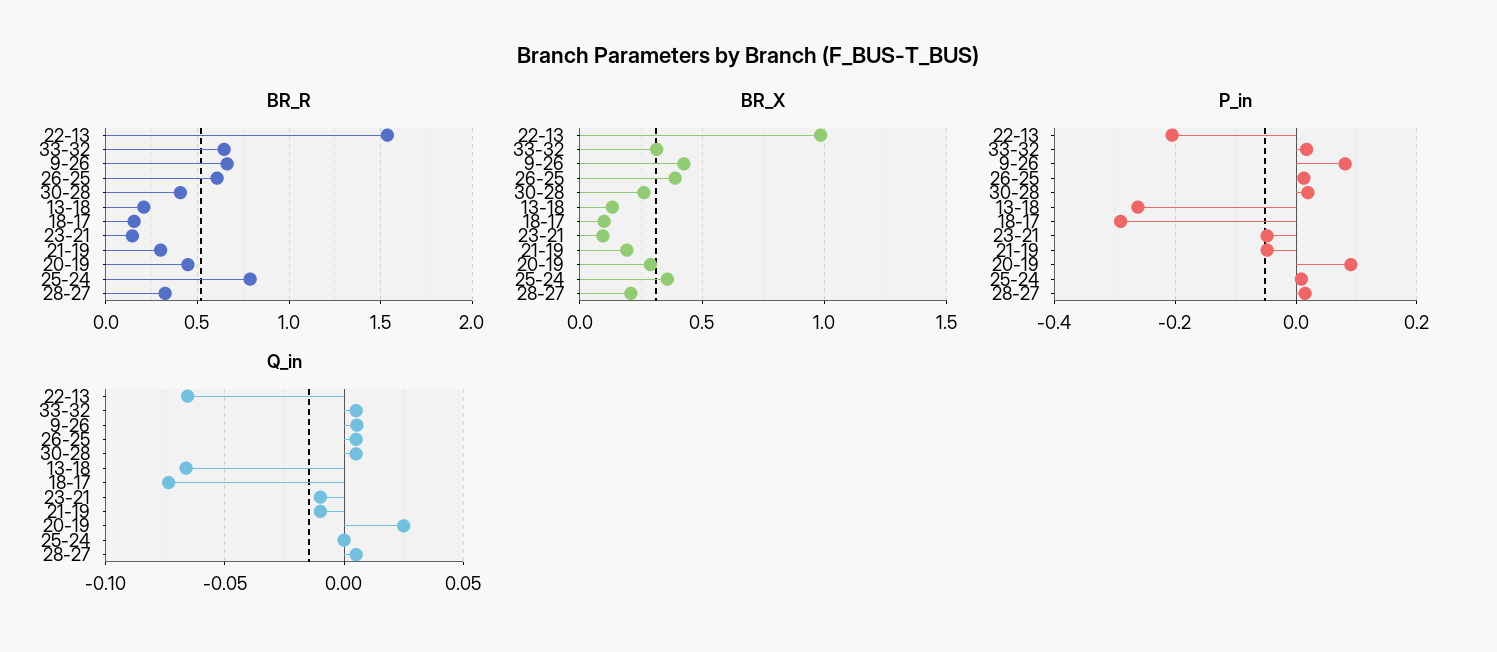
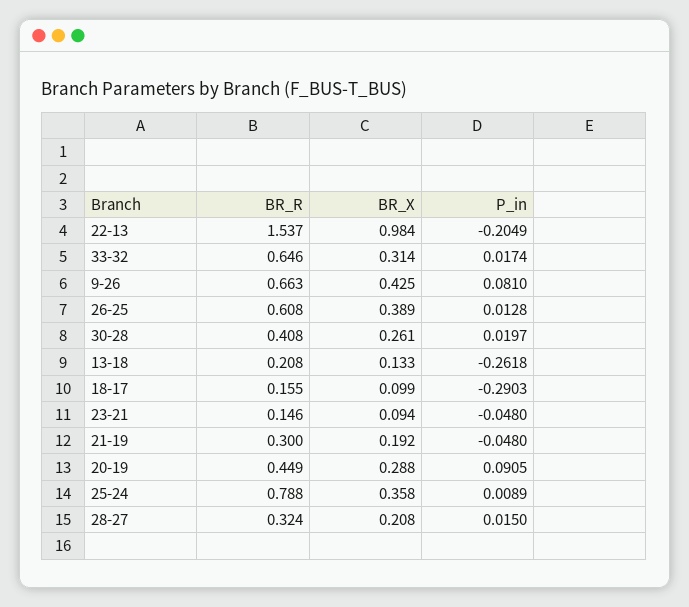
Q_in, 22-13: -0.065 -> none
Q_in, 33-32: 0.005 -> none
Q_in, 9-26: 0.005 -> none
Q_in, 26-25: 0.005 -> none
Q_in, 30-28: 0.005 -> none
Q_in, 13-18: -0.065 -> none
Q_in, 18-17: -0.075 -> none
Q_in, 23-21: -0.01 -> none
Q_in, 21-19: -0.01 -> none
Q_in, 20-19: 0.025 -> none
Q_in, 25-24: 0 -> none
Q_in, 28-27: 0.005 -> none

